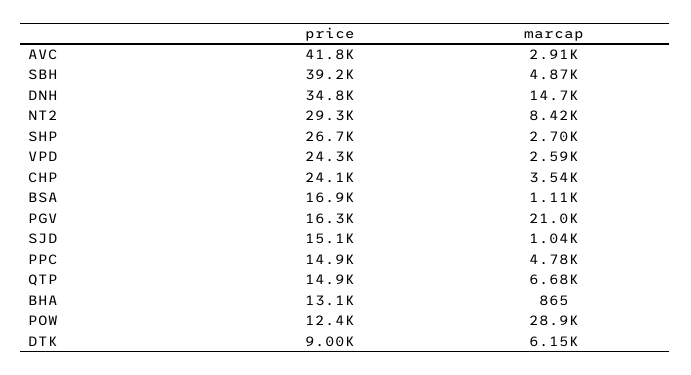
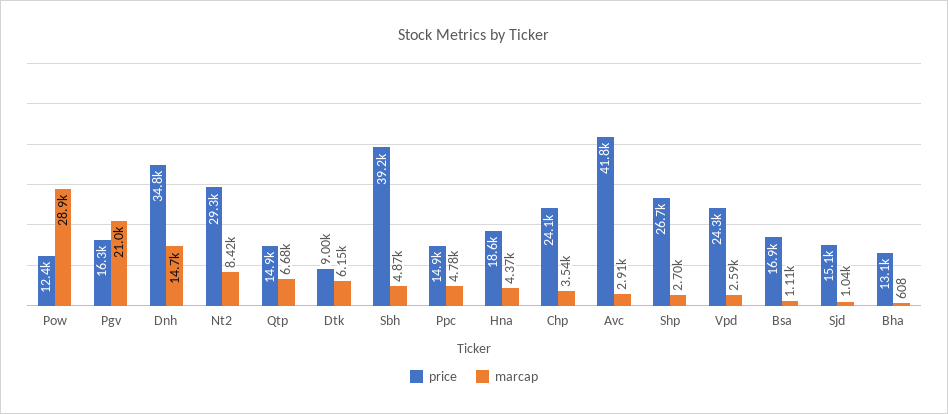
marcap, BHA: 865 -> 608
price, Hna: none -> 18600
marcap, Hna: none -> 4370

